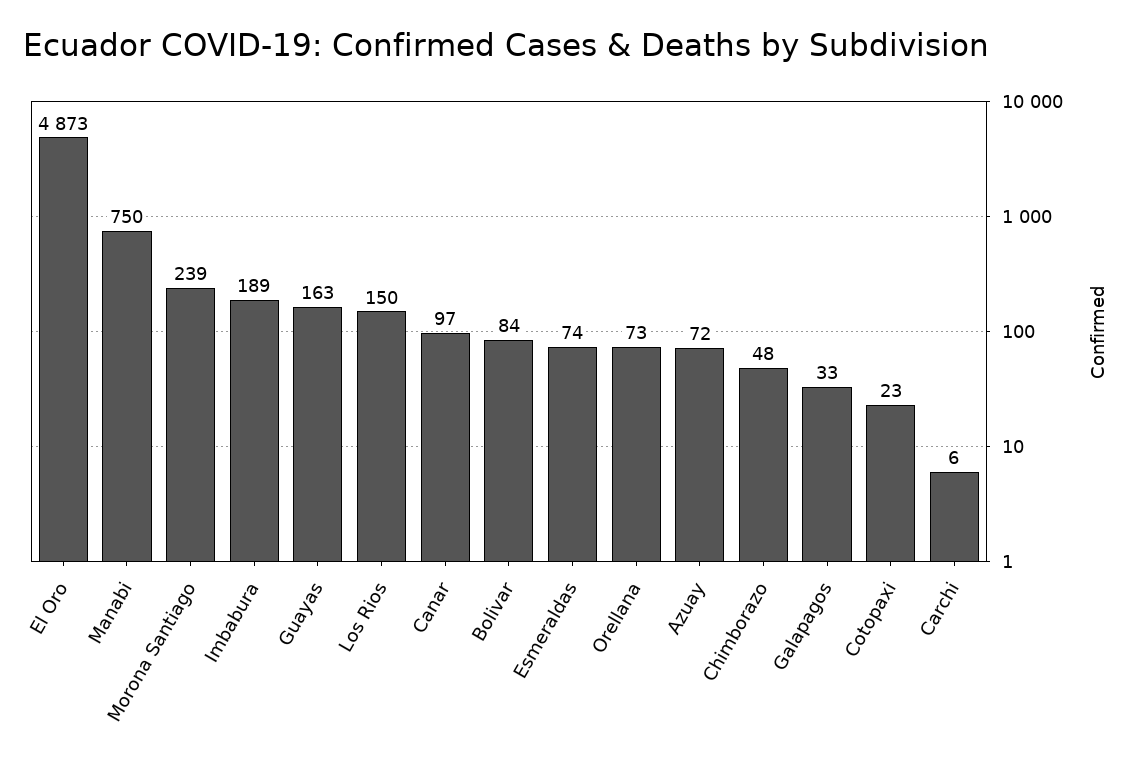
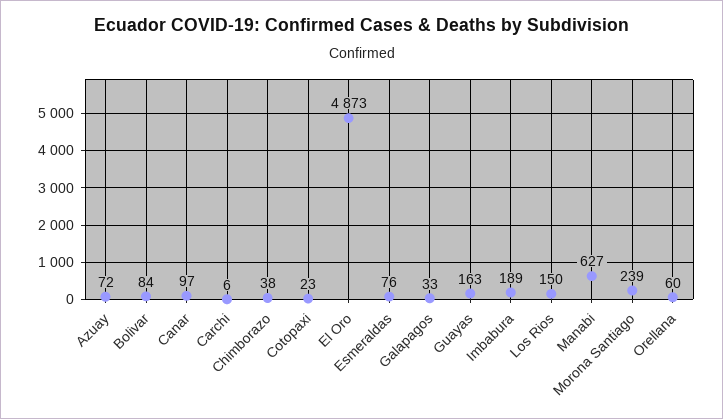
Manabi: 750 -> 627
Esmeraldas: 74 -> 76
Orellana: 73 -> 60
Chimborazo: 48 -> 38

